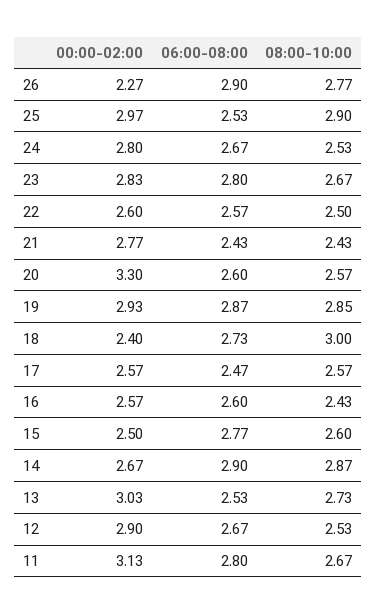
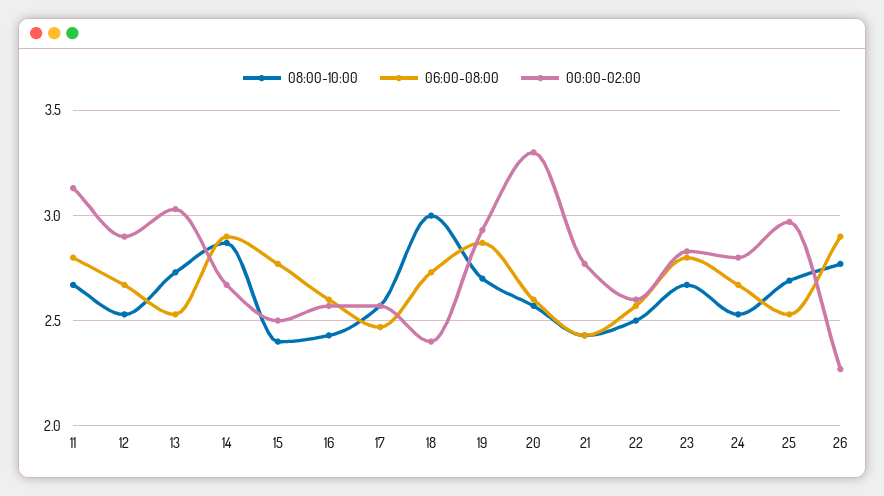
08:00-10:00, 25: 2.9 -> 2.7
08:00-10:00, 19: 2.85 -> 2.7
08:00-10:00, 15: 2.6 -> 2.4

